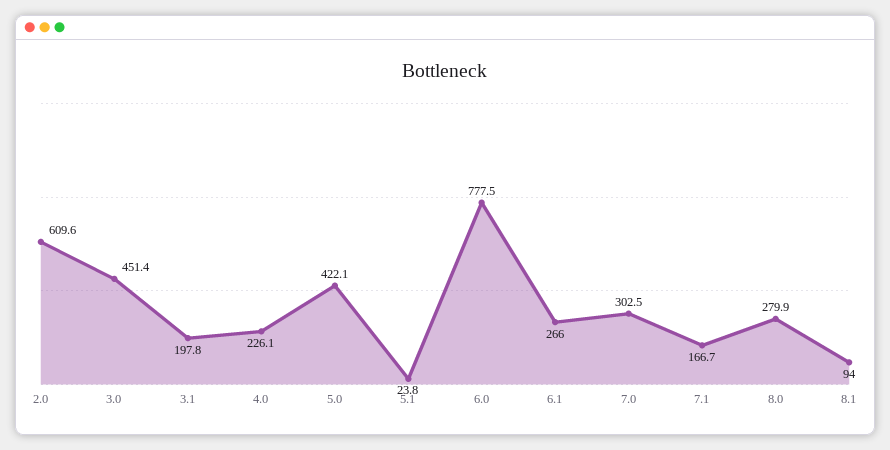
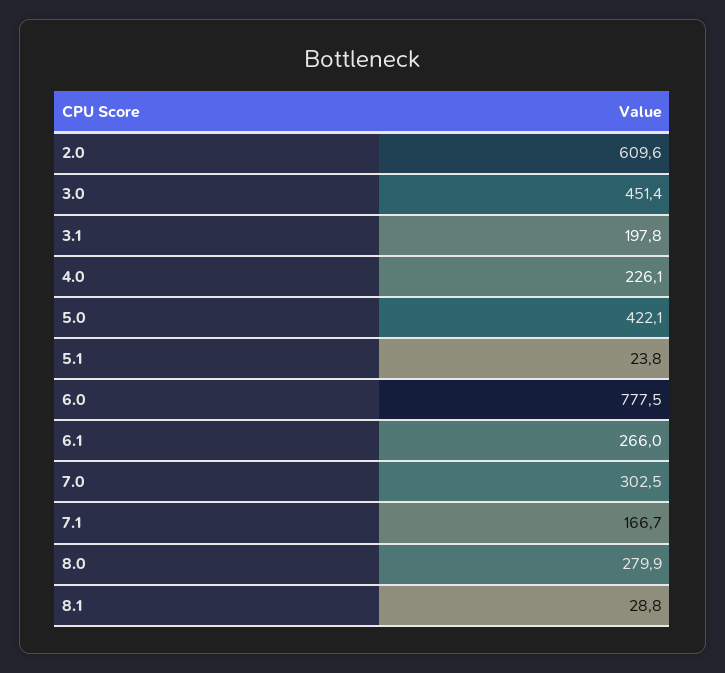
8.1: 94 -> 28.8

